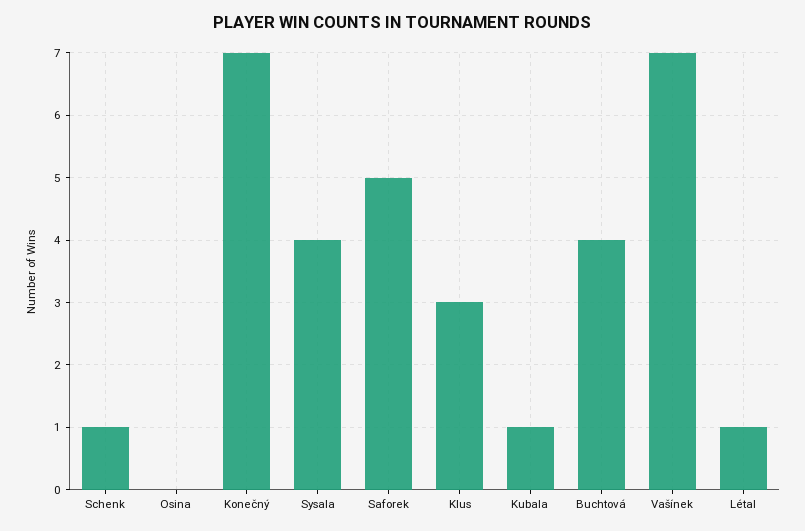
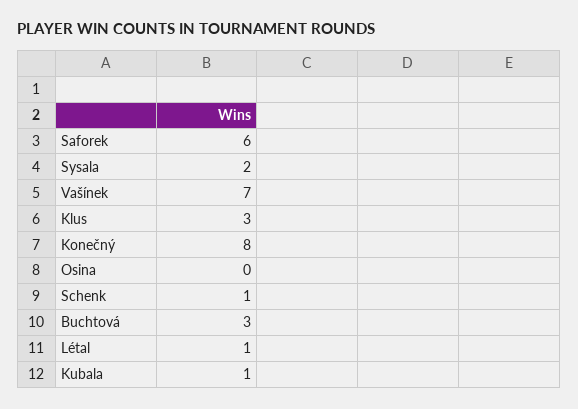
Konečný: 7 -> 8
Sysala: 4 -> 2
Saforek: 5 -> 6
Buchtová: 4 -> 3

